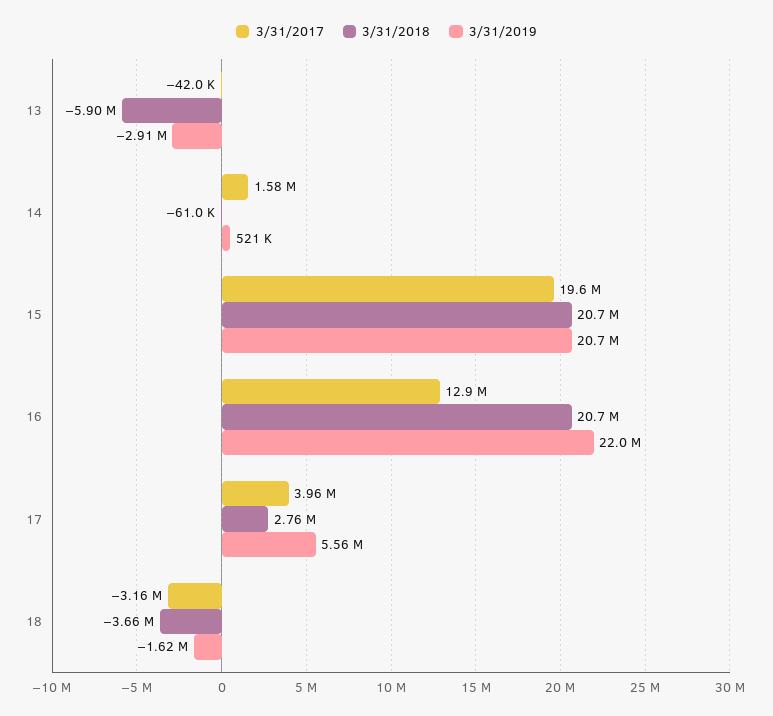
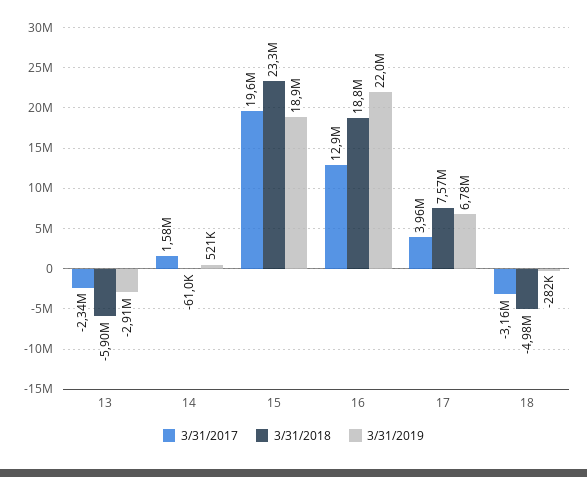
3/31/2017, 13: -42000 -> -2340000
3/31/2018, 15: 20700000 -> 23300000
3/31/2019, 15: 20700000 -> 18900000
3/31/2018, 16: 20700000 -> 18800000
3/31/2018, 17: 2760000 -> 7570000
3/31/2019, 17: 5560000 -> 6780000
3/31/2018, 18: -3660000 -> -4980000
3/31/2019, 18: -1620000 -> -282000

